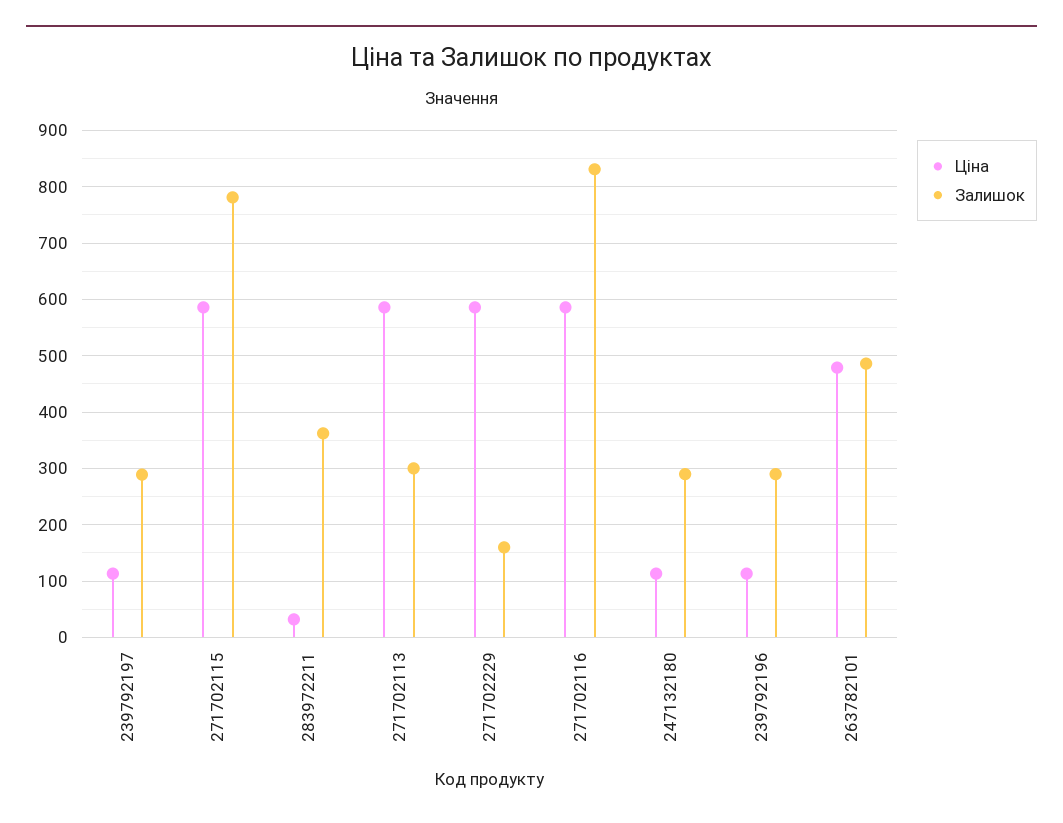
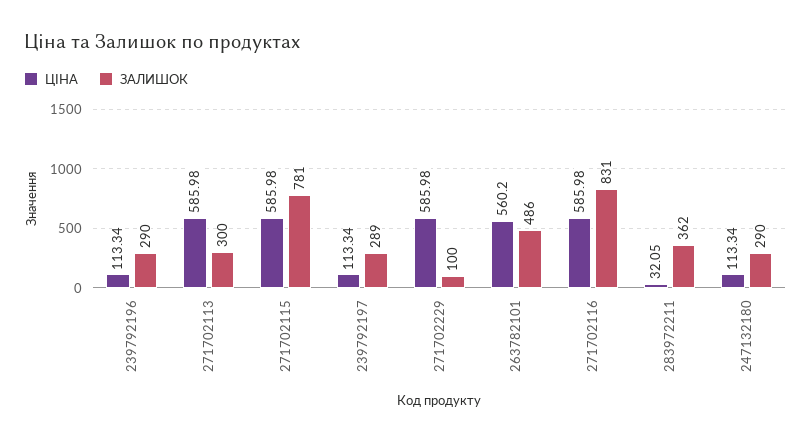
Залишок, 271702229: 160 -> 100
Ціна, 263782101: 480 -> 560.2

